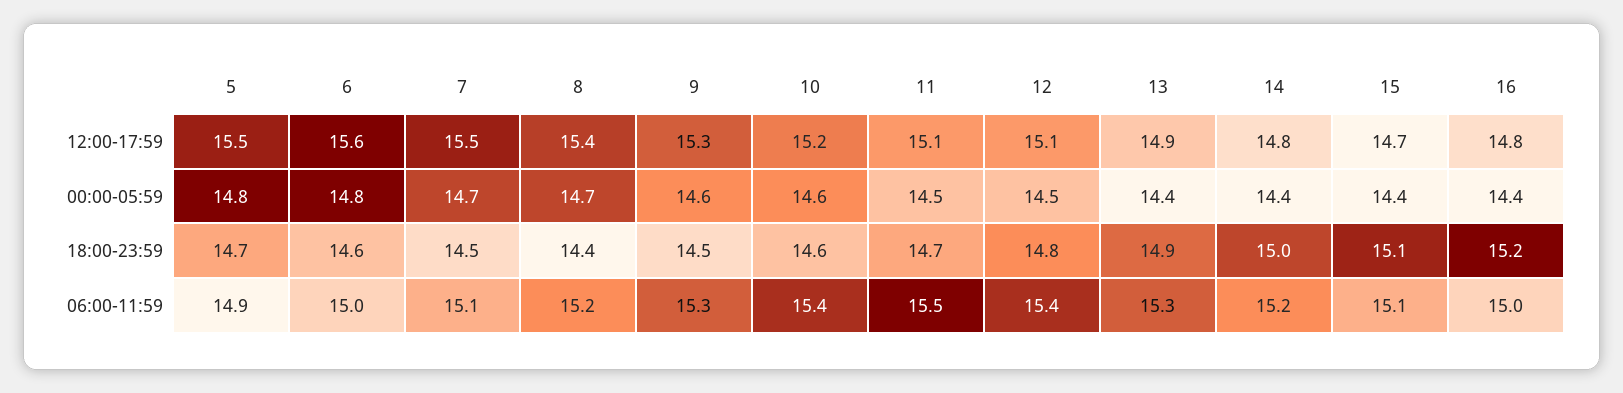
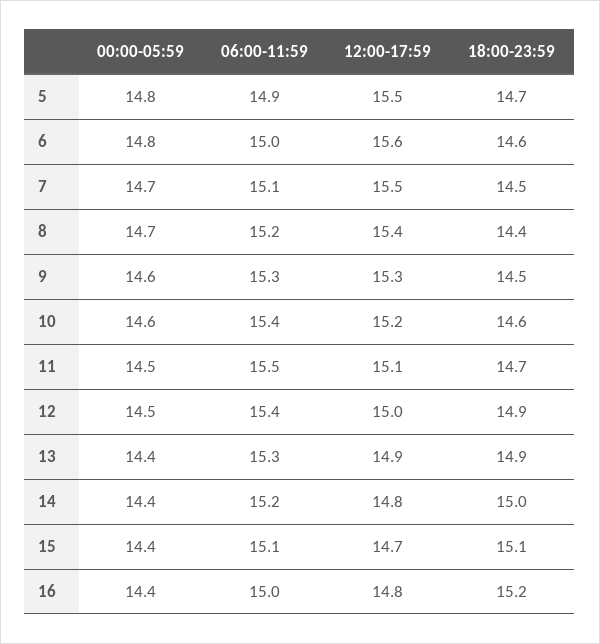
12, 12:00-17:59: 15.1 -> 15
12, 18:00-23:59: 14.8 -> 14.9

